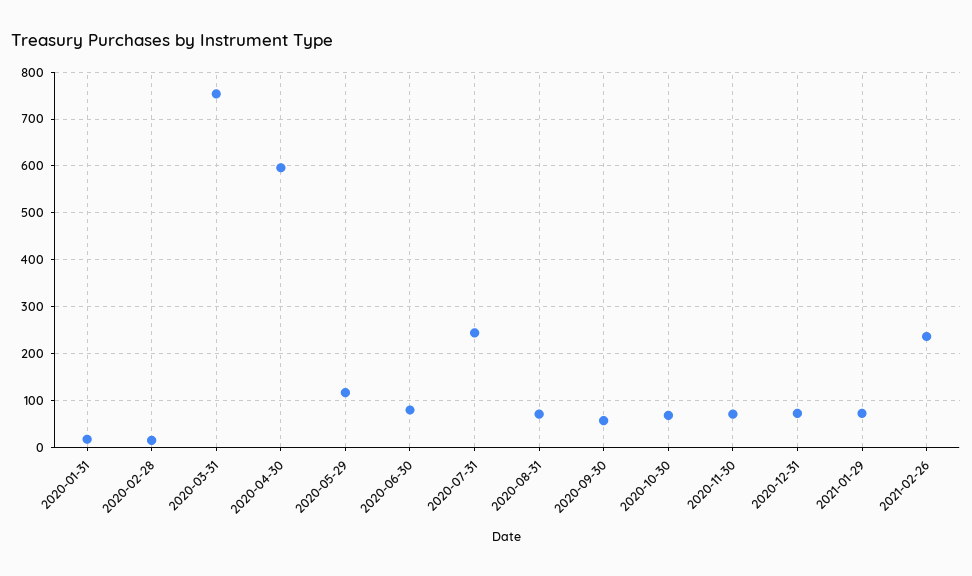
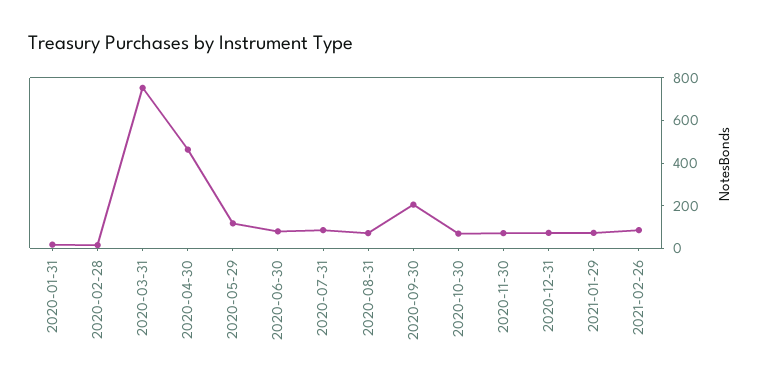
2020-04-30: 600 -> 450
2020-07-31: 240 -> 100
2020-09-30: 60 -> 200
2021-02-26: 240 -> 100

